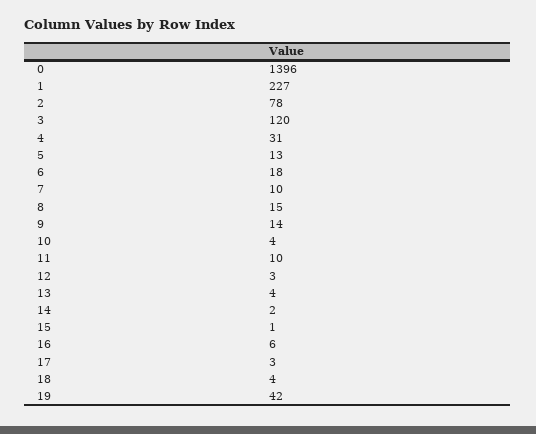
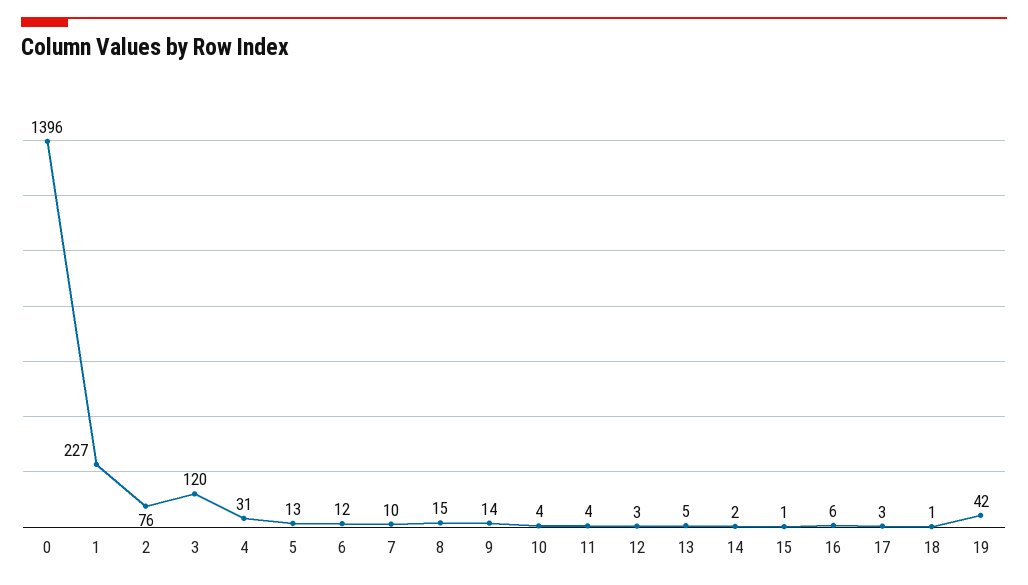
2: 78 -> 76
6: 18 -> 12
11: 10 -> 4
13: 4 -> 5
18: 4 -> 1

